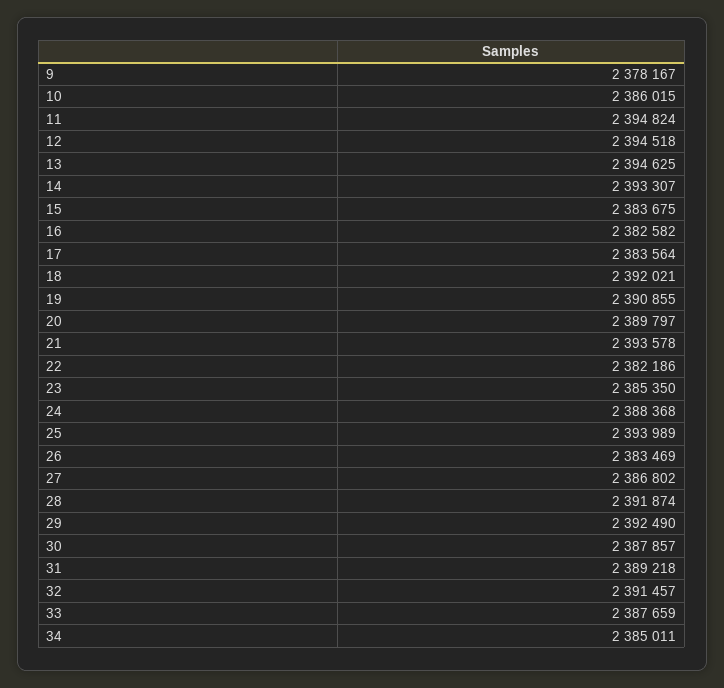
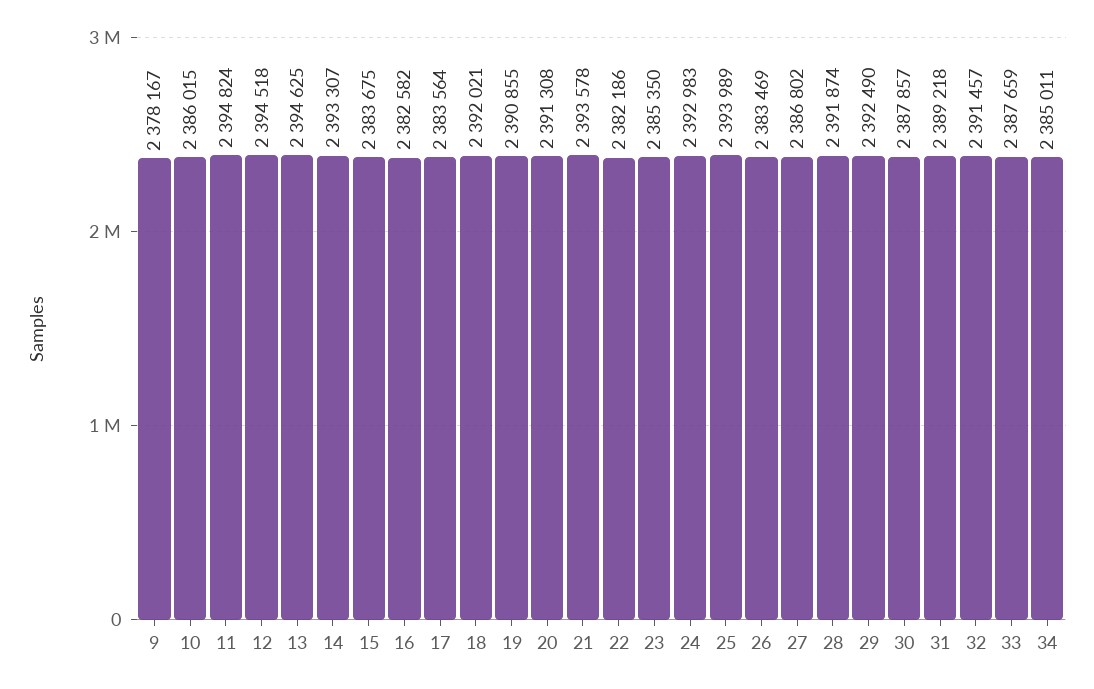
20: 2389797 -> 2391308
24: 2388368 -> 2392983

